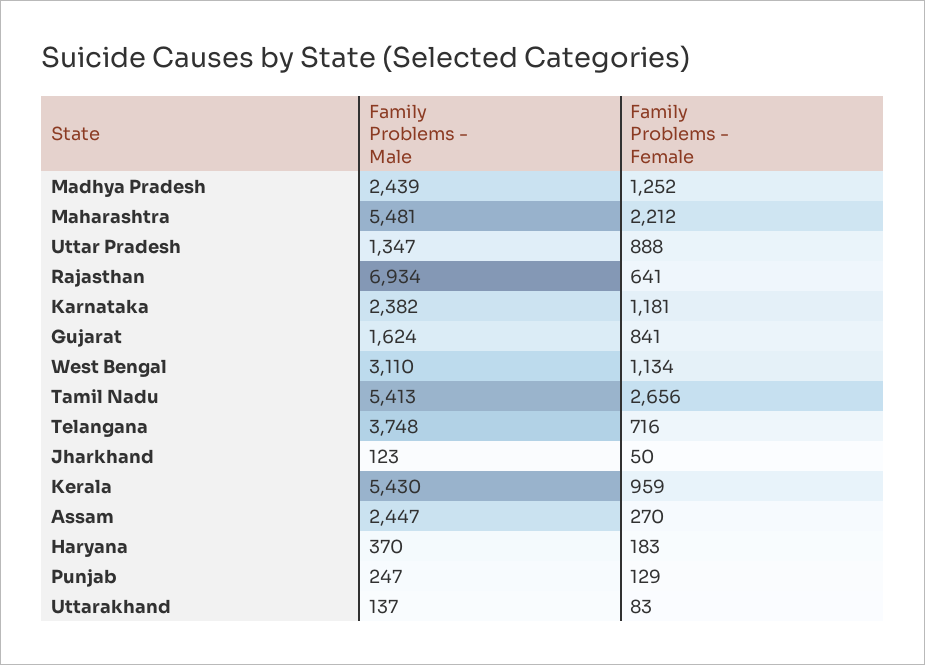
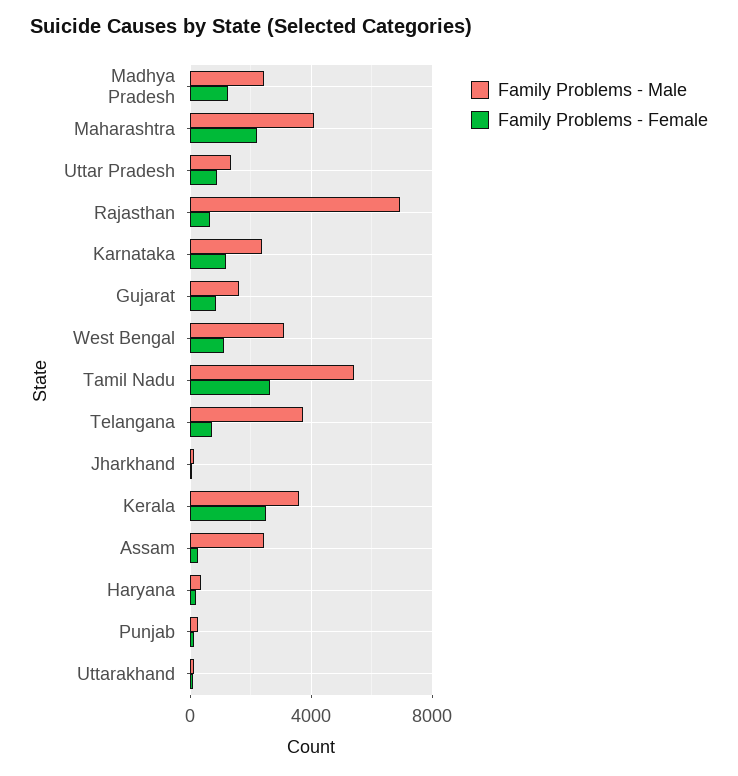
Family Problems - Male, Maharashtra: 5481 -> 4000
Family Problems - Male, Kerala: 5430 -> 3500
Family Problems - Female, Kerala: 959 -> 2500

